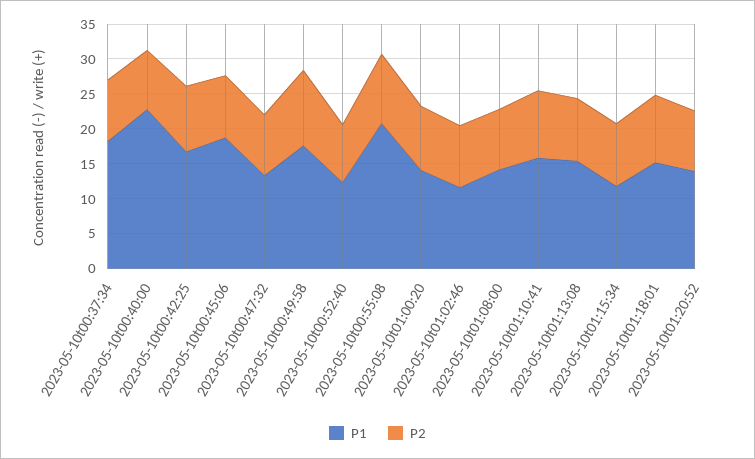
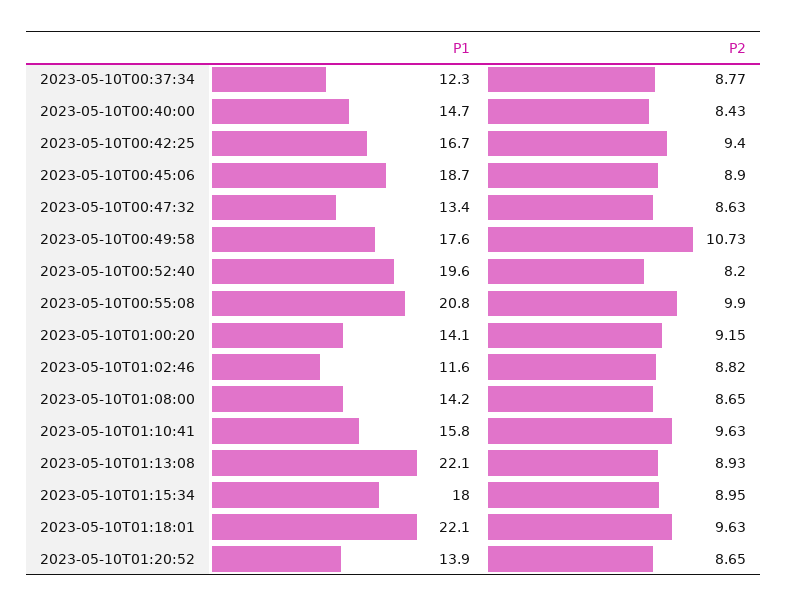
P1, 2023-05-10t00:37:34: 17.5 -> 12.3
P1, 2023-05-10t00:40:00: 22.5 -> 14.7
P1, 2023-05-10t00:52:40: 12.5 -> 19.6
P1, 2023-05-10t01:13:08: 15 -> 22.1
P1, 2023-05-10t01:15:34: 12.5 -> 18
P1, 2023-05-10t01:18:01: 15 -> 22.1

